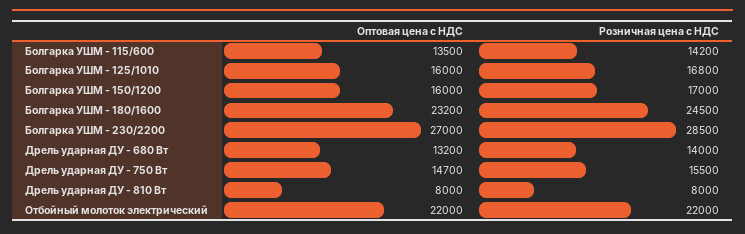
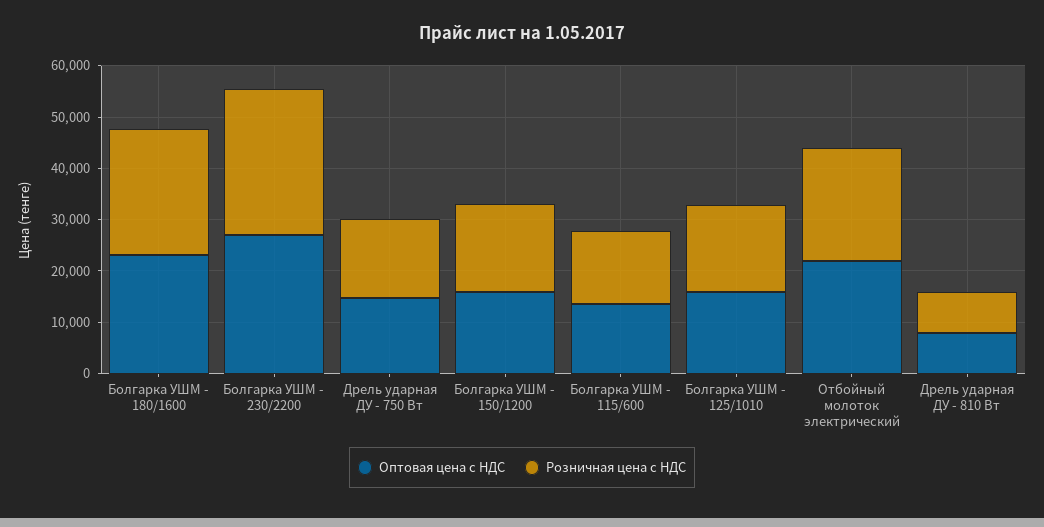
Оптовая цена с НДС, Дрель ударная ДУ - 680 Вт: 13200 -> none
Розничная цена с НДС, Дрель ударная ДУ - 680 Вт: 14000 -> none

